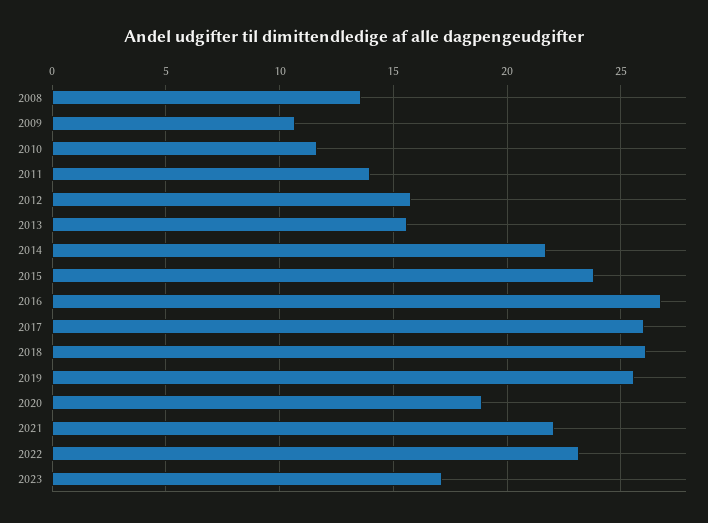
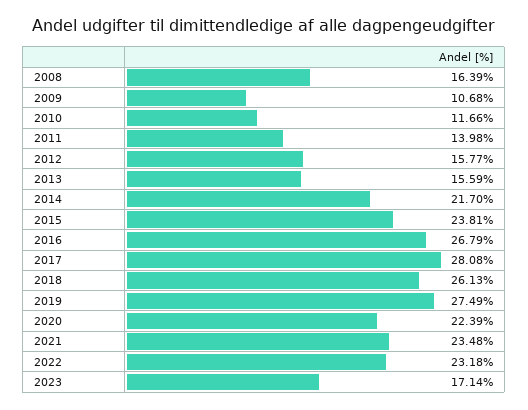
2008: 13.5 -> 16.39
2017: 26 -> 28.08
2019: 25.5 -> 27.49
2020: 19 -> 22.39
2021: 22 -> 23.48

